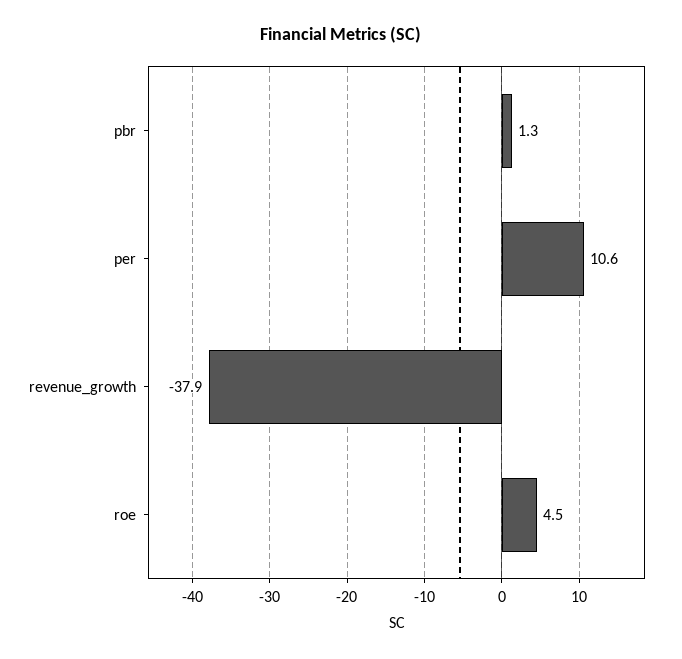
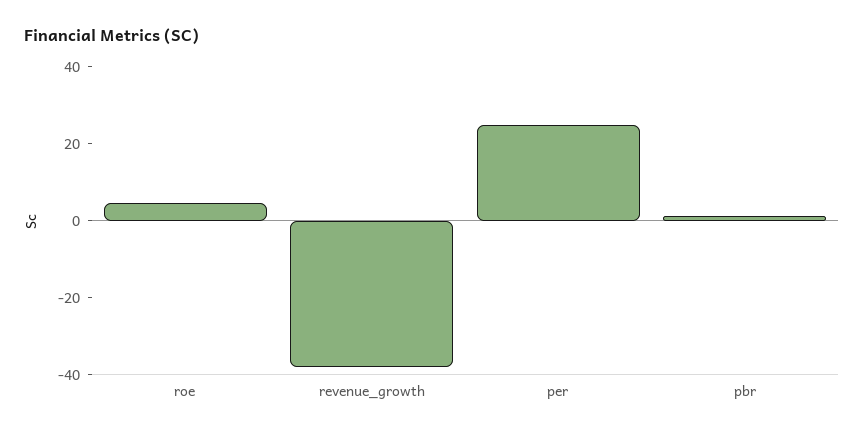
per: 10.6 -> 25

